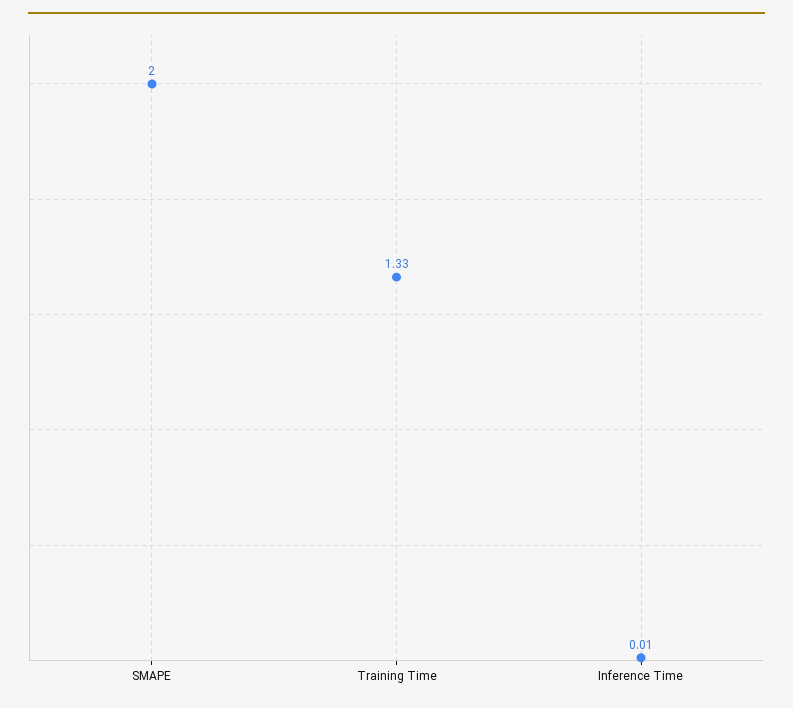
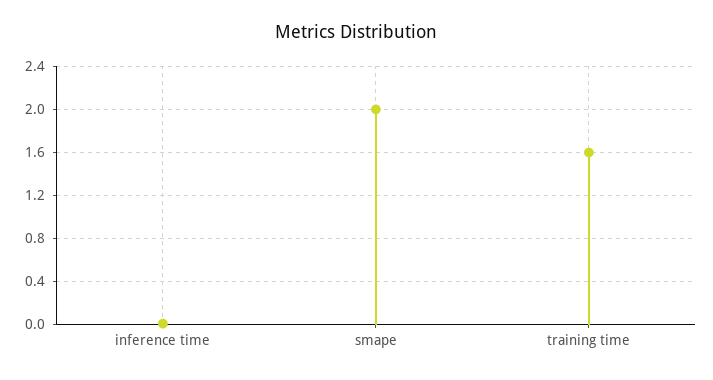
Training Time: 1.33 -> 1.6

